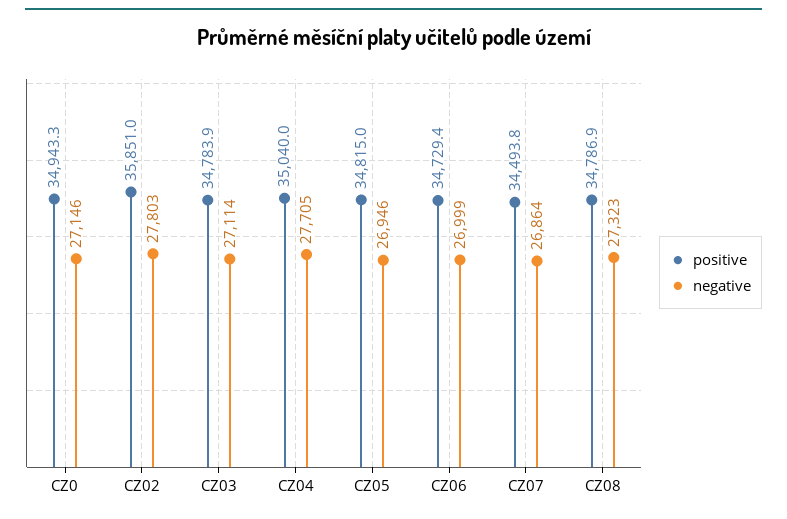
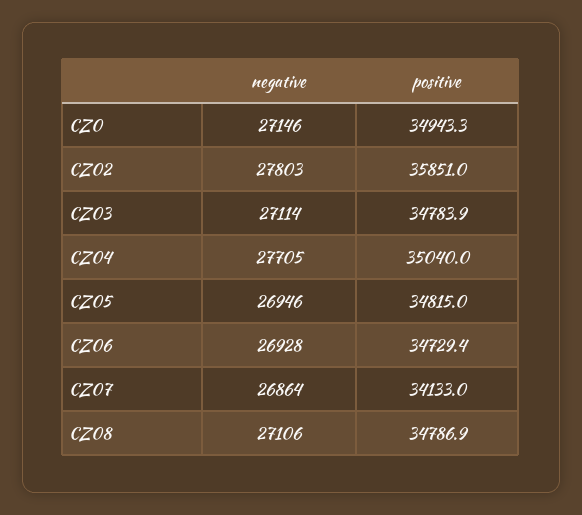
negative, CZ06: 26999 -> 26928
positive, CZ07: 34493.8 -> 34133
negative, CZ08: 27323 -> 27106

